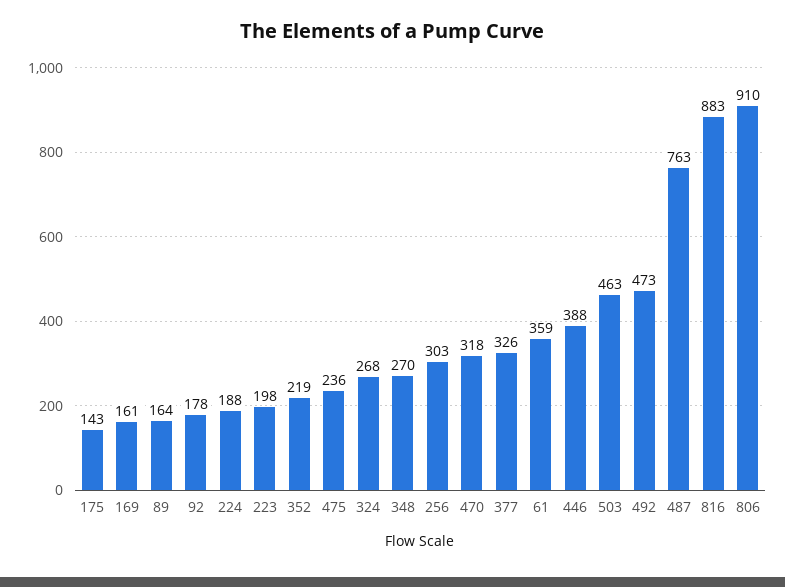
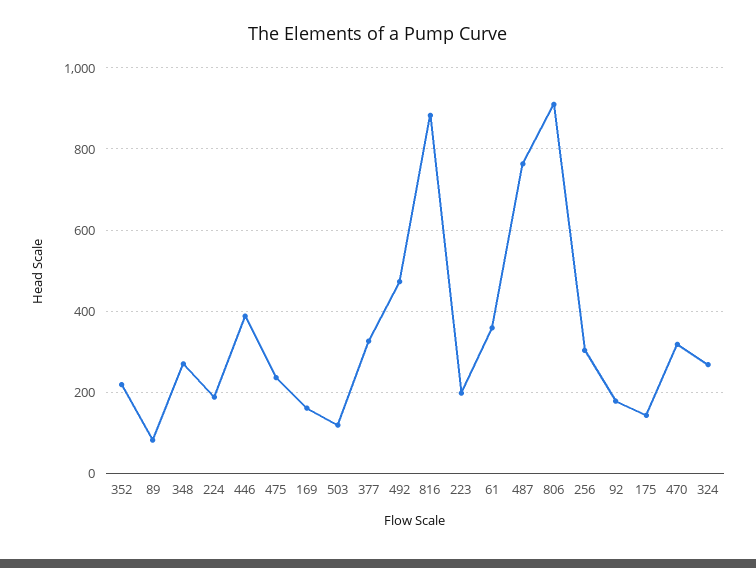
89: 164 -> 80
503: 463 -> 120

